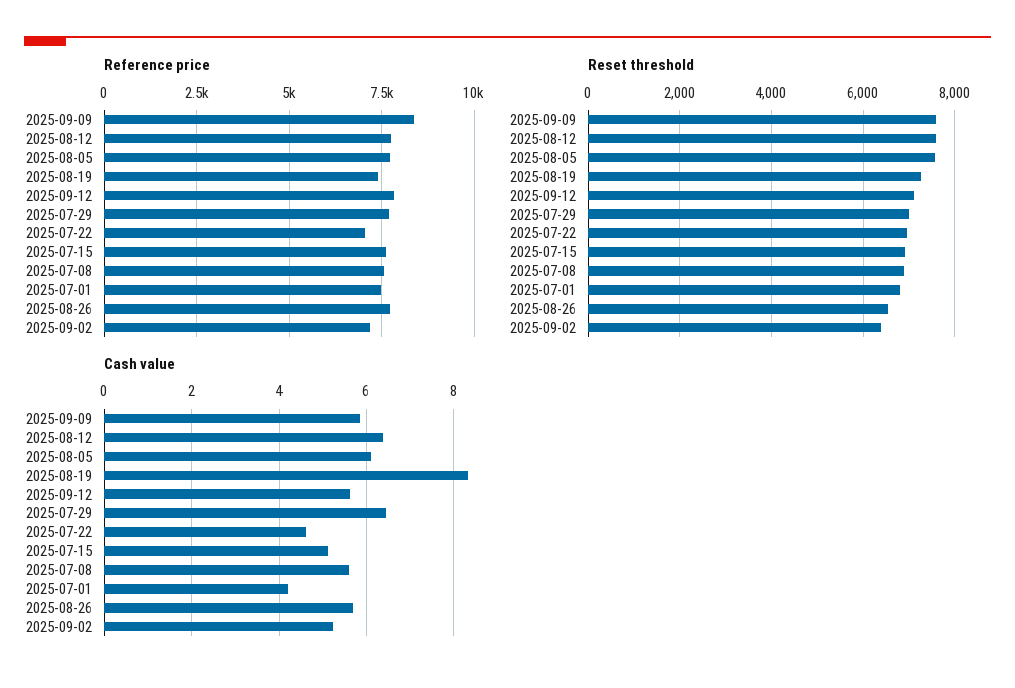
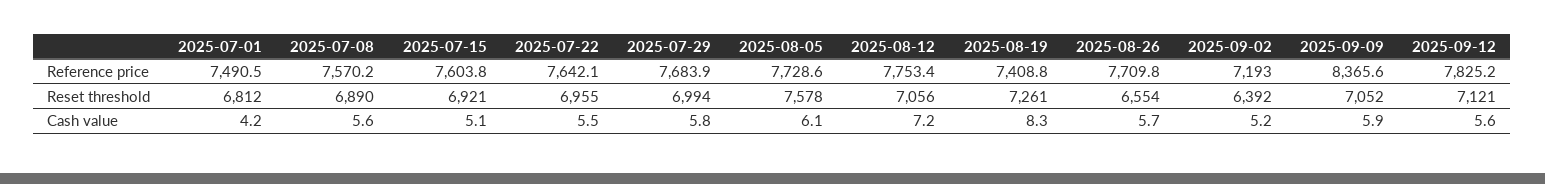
Reference price, 2025-07-22: 7000 -> 7642.1
Reset threshold, 2025-09-09: 7600 -> 7052
Reset threshold, 2025-08-12: 7600 -> 7056
Cash value, 2025-08-12: 6.4 -> 7.2
Cash value, 2025-07-29: 6.4 -> 5.8
Cash value, 2025-07-22: 4.6 -> 5.5

